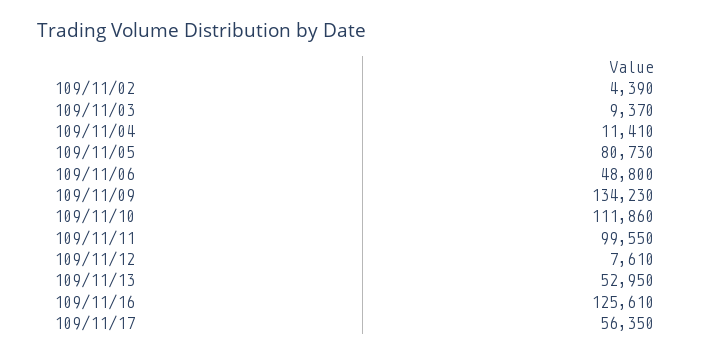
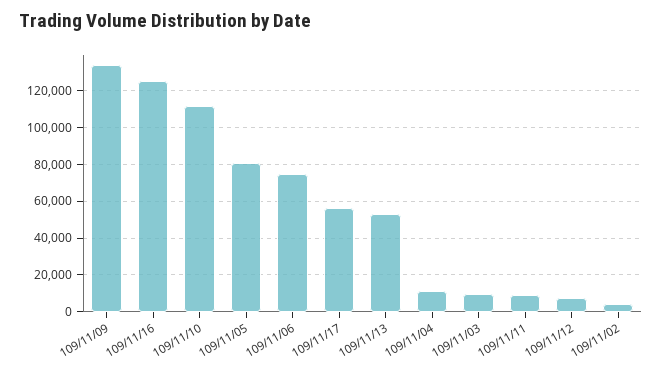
109/11/06: 48800 -> 75000
109/11/11: 99550 -> 10000

